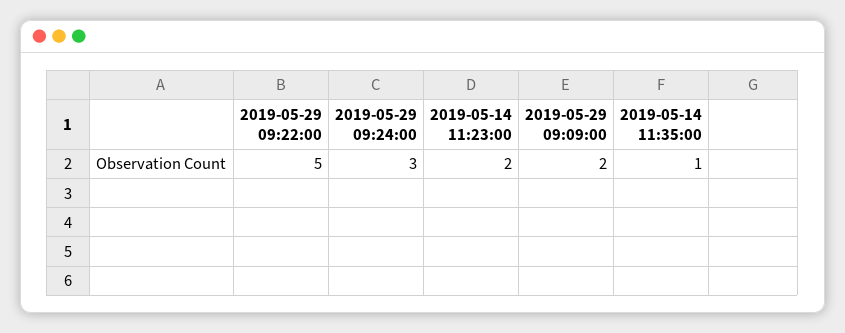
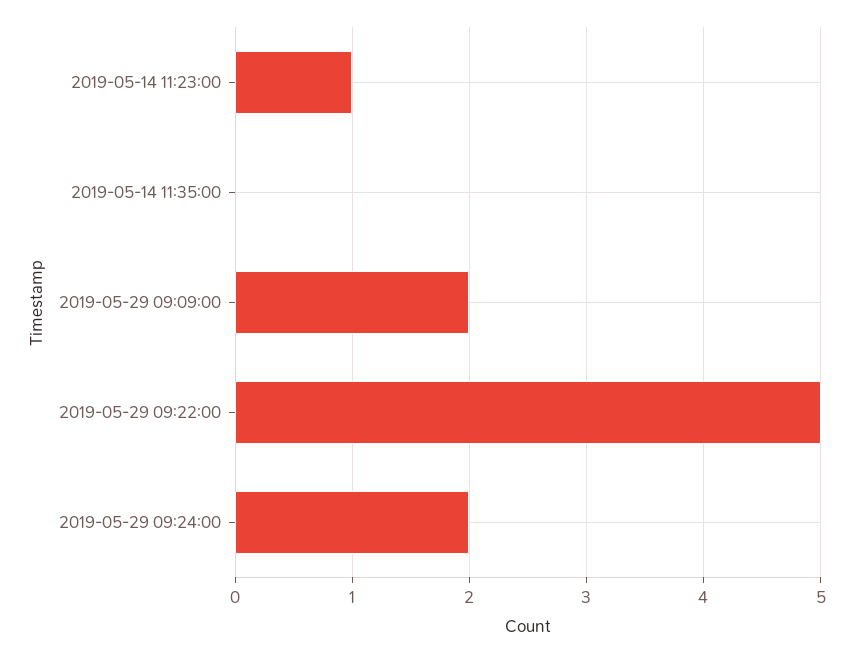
2019-05-29 09:24:00: 3 -> 2
2019-05-14 11:23:00: 2 -> 1
2019-05-14 11:35:00: 1 -> 0

